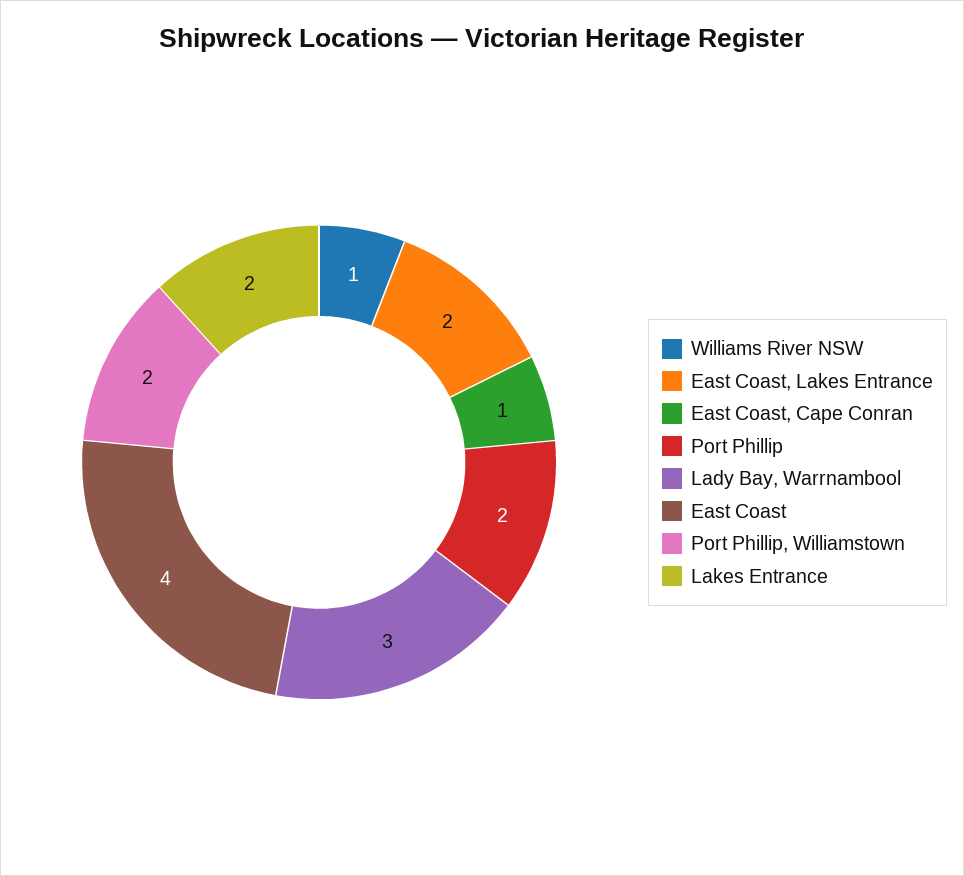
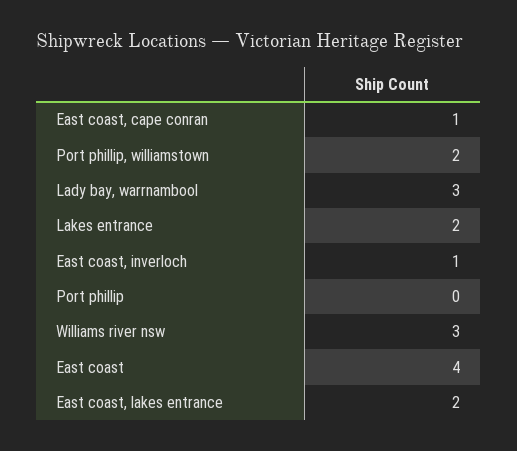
Williams River NSW: 1 -> 3
Port Phillip: 2 -> 0
East coast, inverloch: none -> 1

